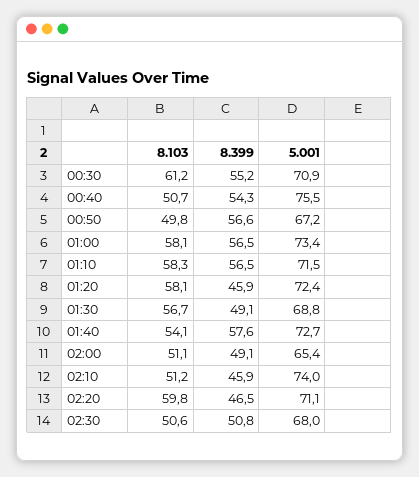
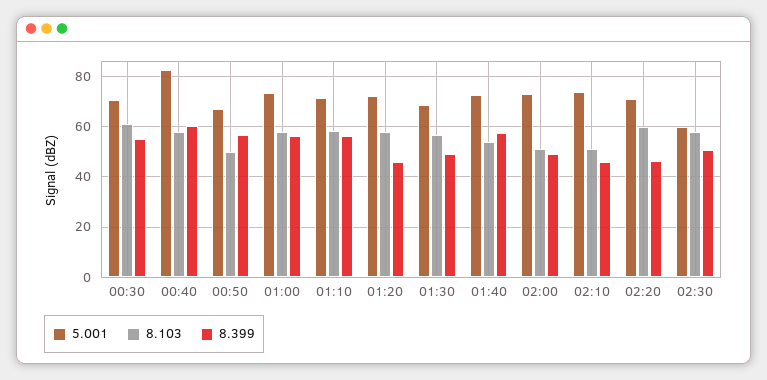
8.103, 00:40: 50.7 -> 57.5
8.399, 00:40: 54.3 -> 60
5.001, 00:40: 75.5 -> 82.5
5.001, 02:00: 65.4 -> 72.5
8.103, 02:30: 50.6 -> 57.5
5.001, 02:30: 68 -> 60

